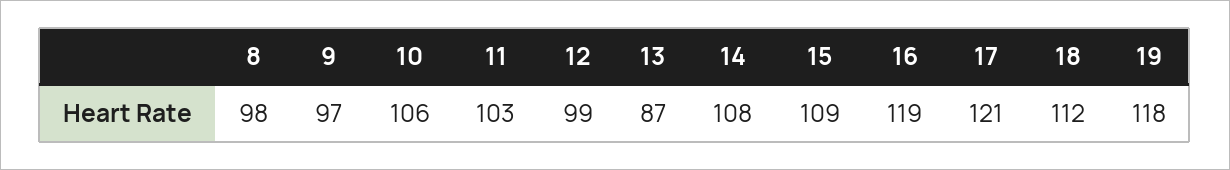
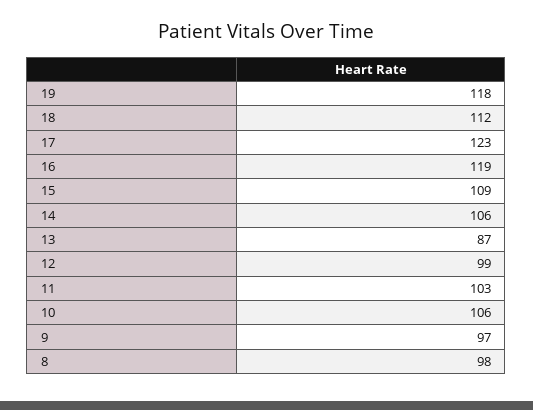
14: 108 -> 106
17: 121 -> 123

